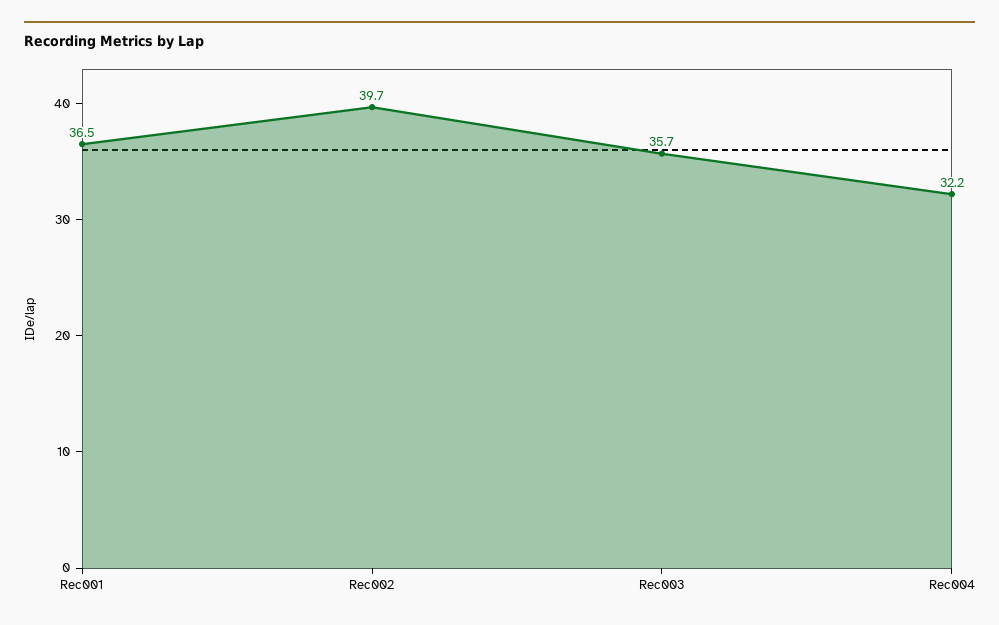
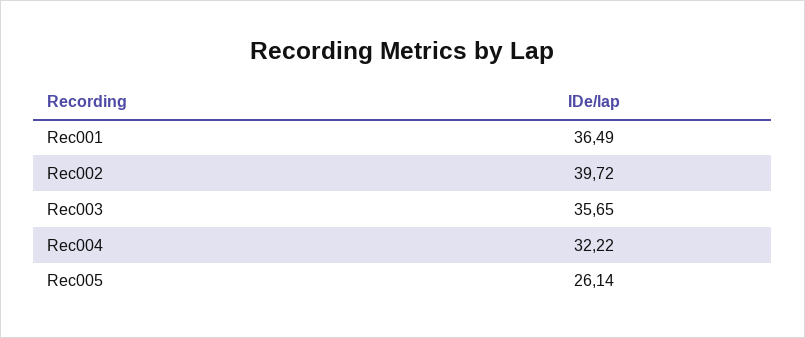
Rec005: none -> 26.14

